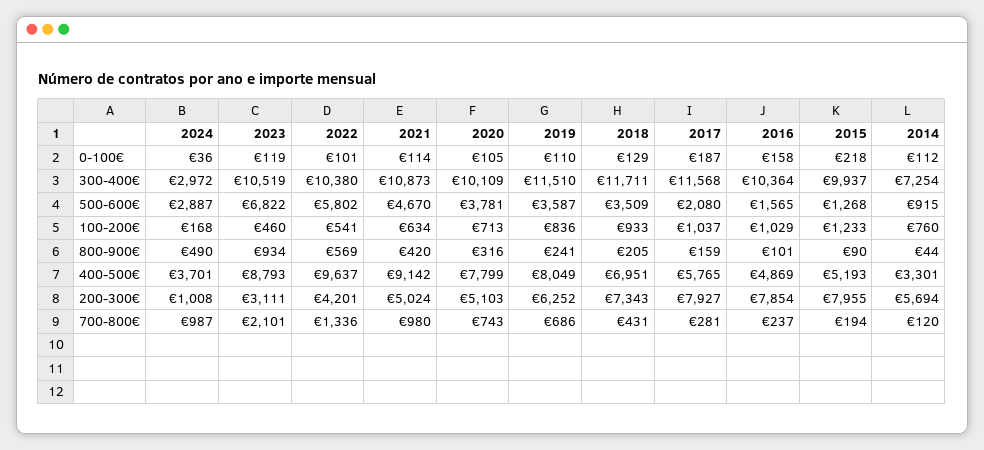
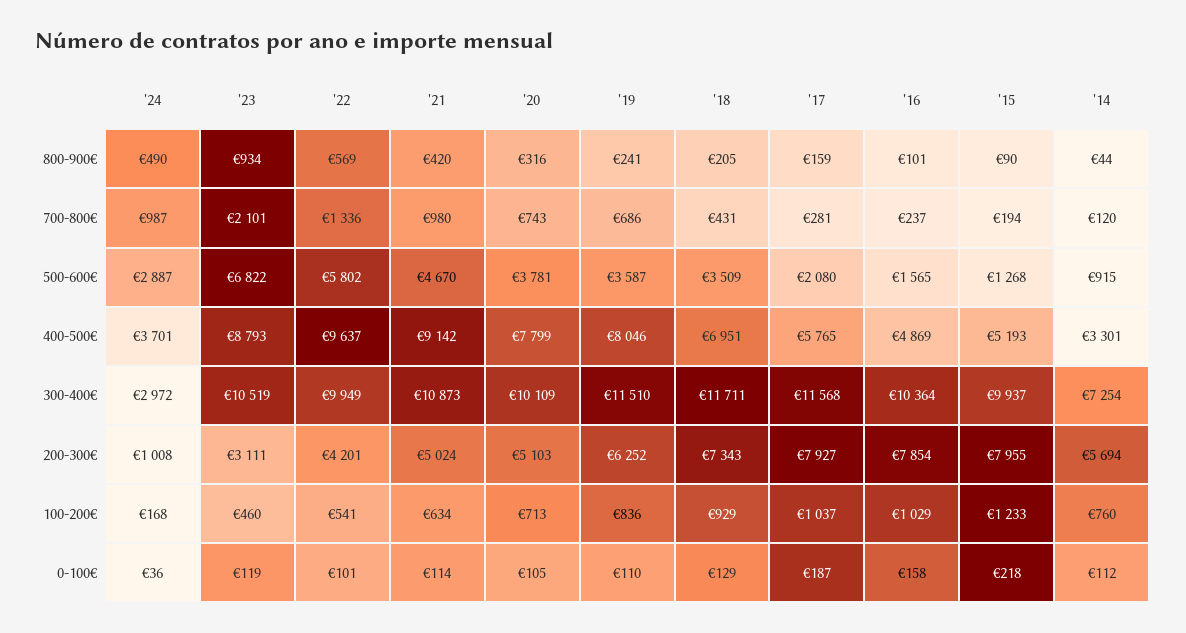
2022, 300-400€: 10380 -> 9949
2018, 100-200€: 933 -> 929
2019, 400-500€: 8049 -> 8046

